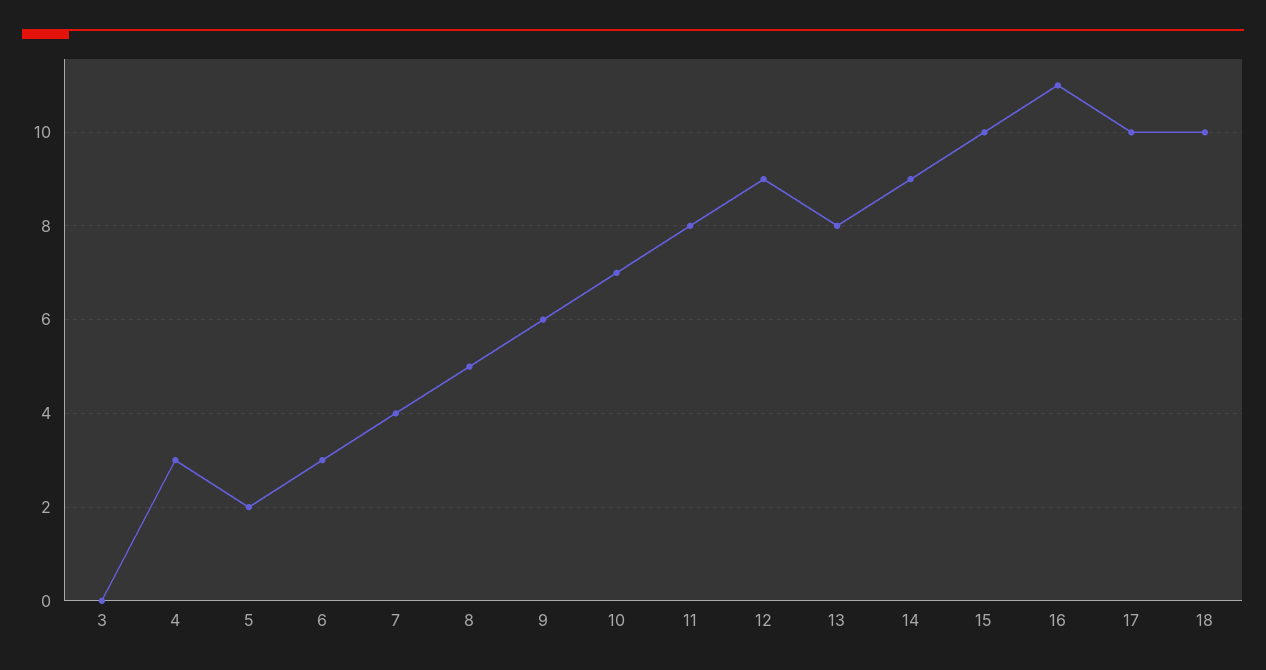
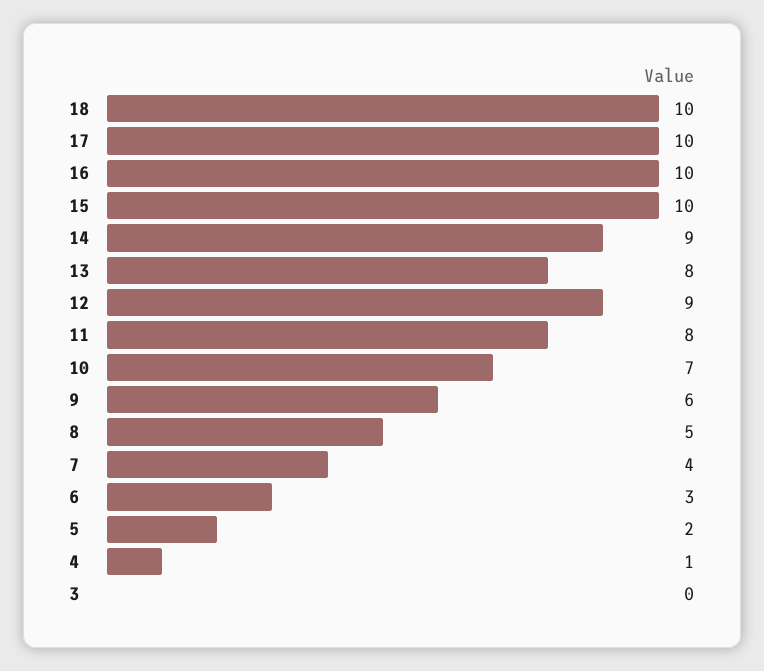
4: 3 -> 1
16: 11 -> 10

